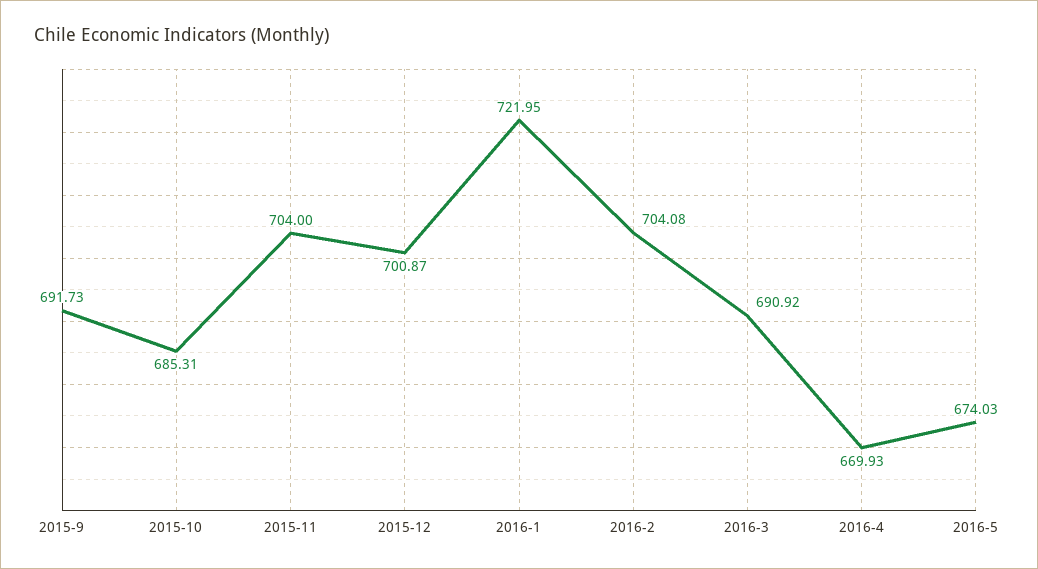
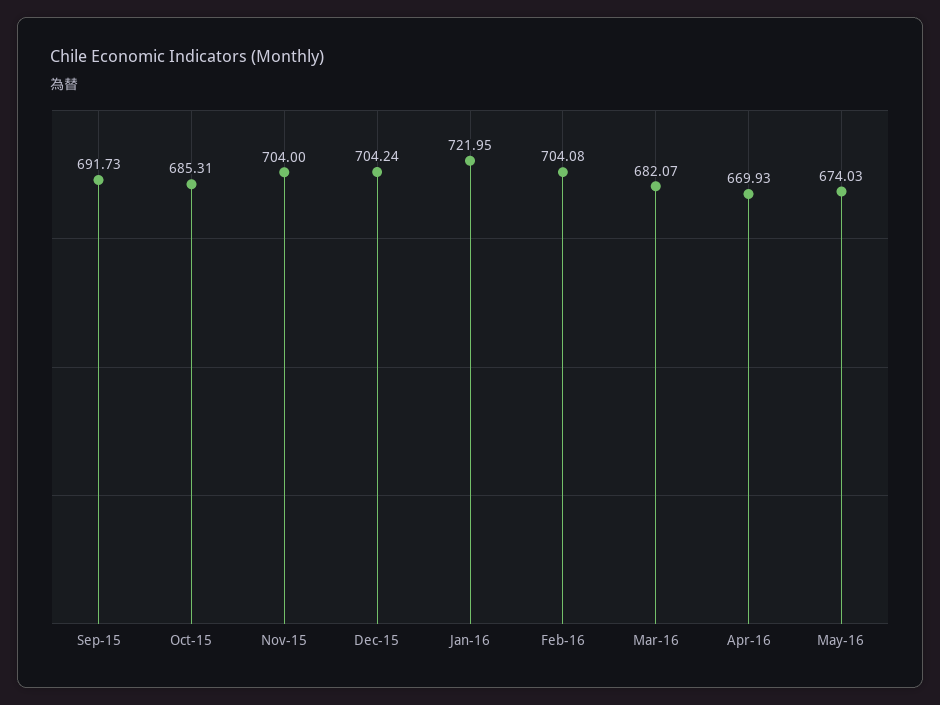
2015-12: 700.87 -> 704.24
2016-3: 690.92 -> 682.07

